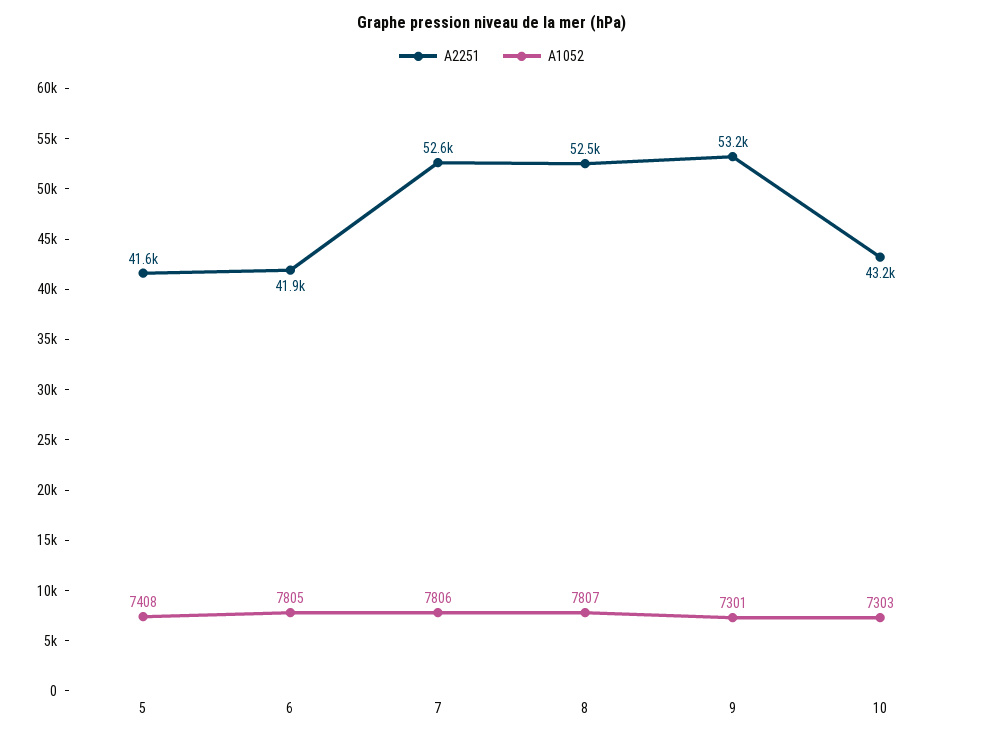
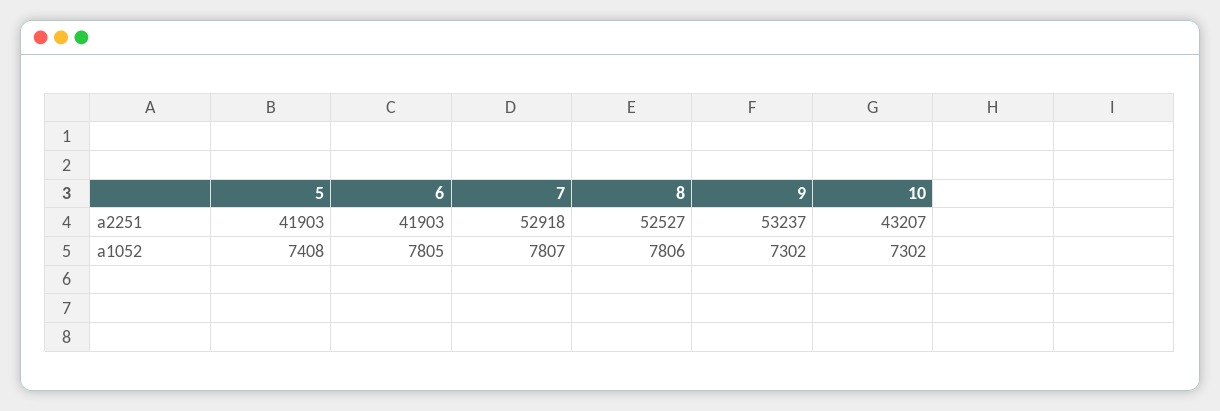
A2251, 5: 41600 -> 41903
A2251, 7: 52600 -> 52918
A1052, 7: 7806 -> 7807
A1052, 8: 7807 -> 7806
A1052, 9: 7301 -> 7302
A1052, 10: 7303 -> 7302

